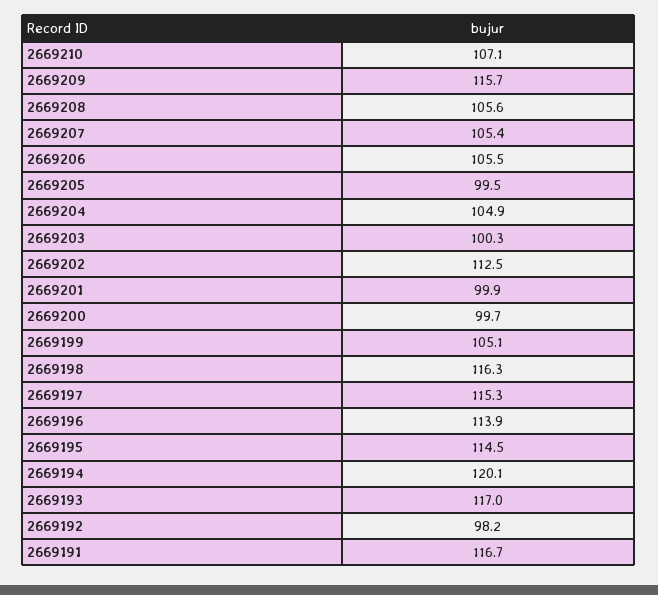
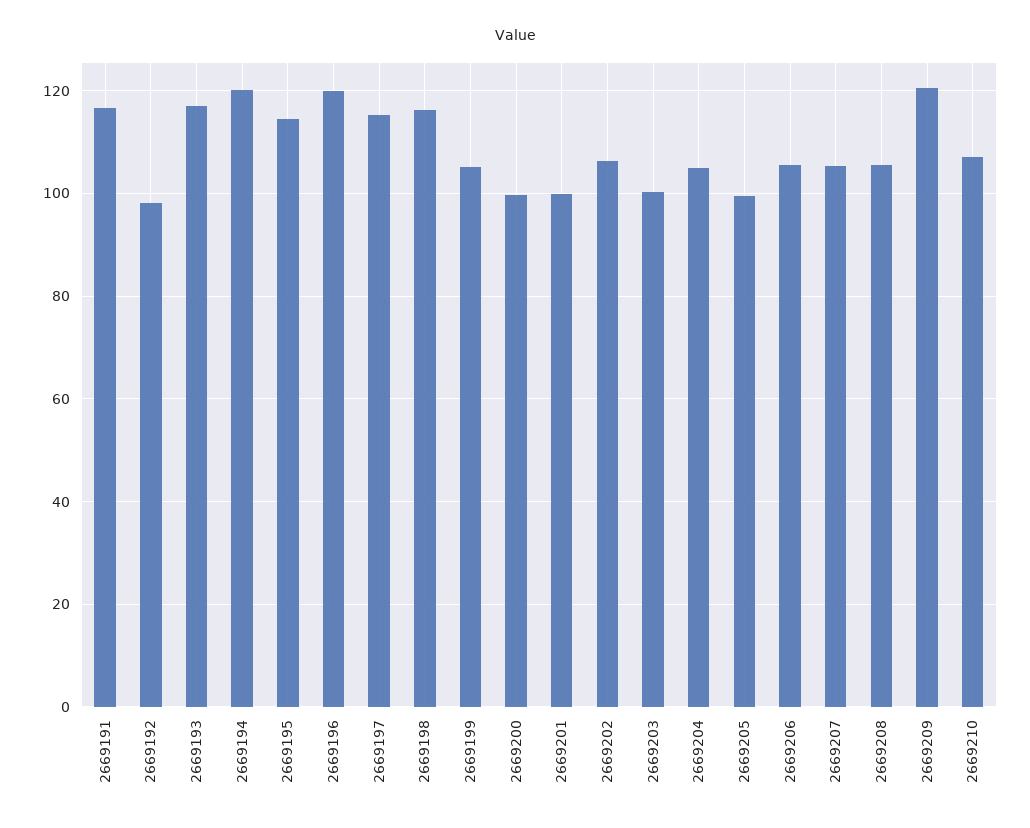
2669209: 115.7 -> 120
2669202: 112.5 -> 106
2669196: 113.9 -> 120

